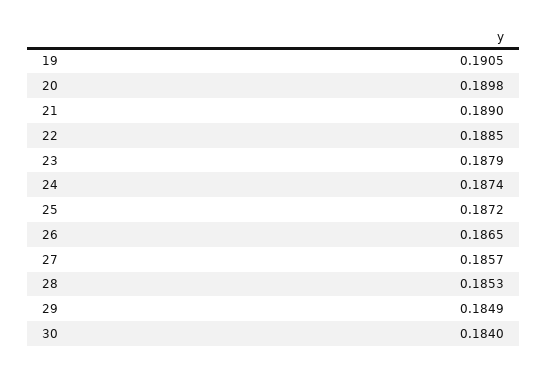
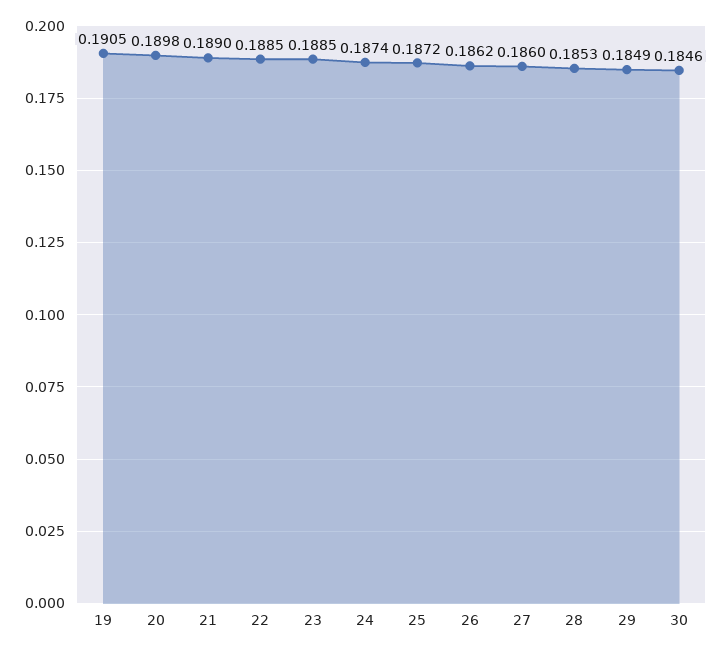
23: 0.1879 -> 0.1885
26: 0.1865 -> 0.1862
27: 0.1857 -> 0.186
30: 0.184 -> 0.1846

